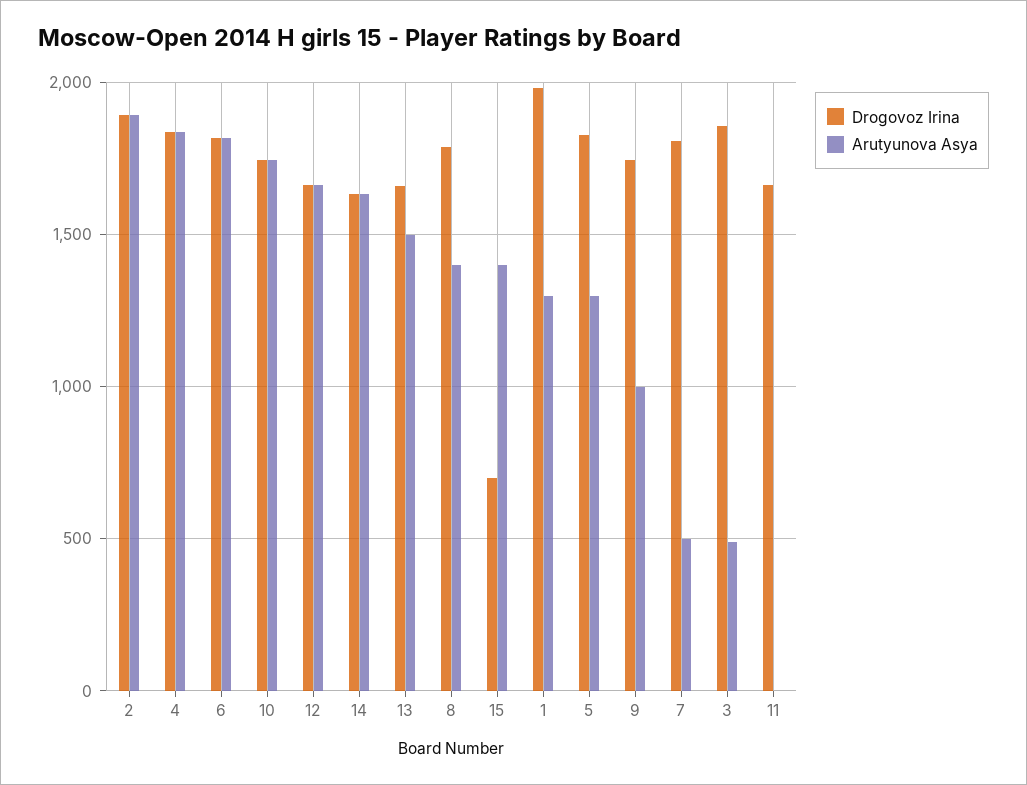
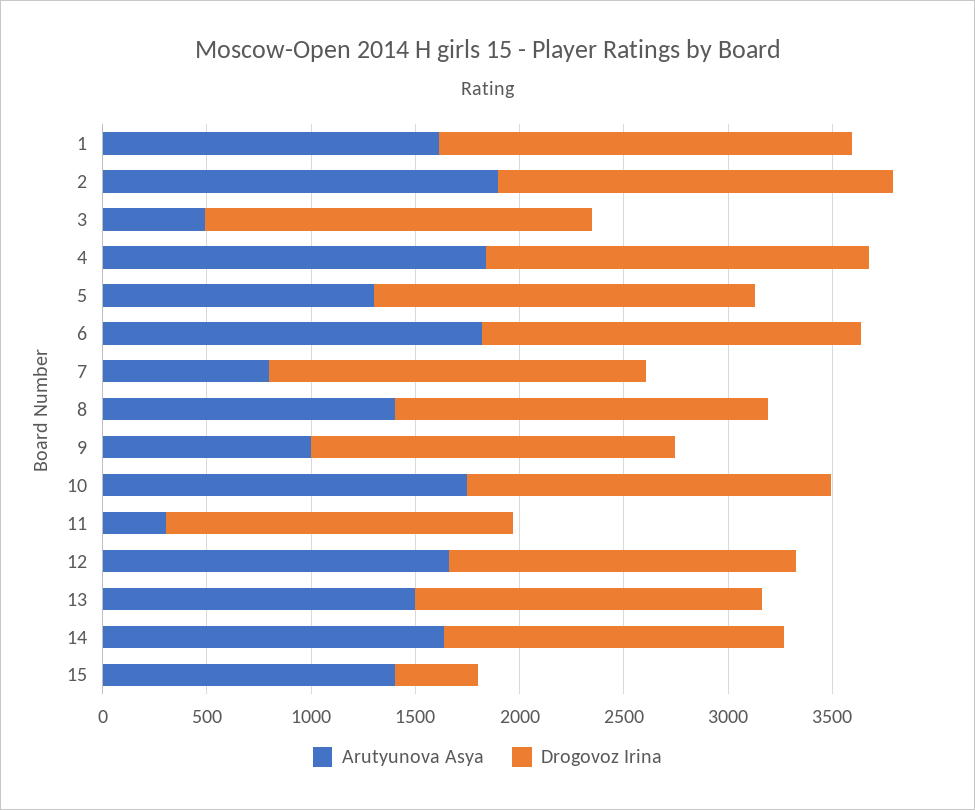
Drogovoz Irina, 15: 700 -> 400
Arutyunova Asya, 1: 1300 -> 1600
Arutyunova Asya, 7: 500 -> 800
Arutyunova Asya, 11: 0 -> 300

